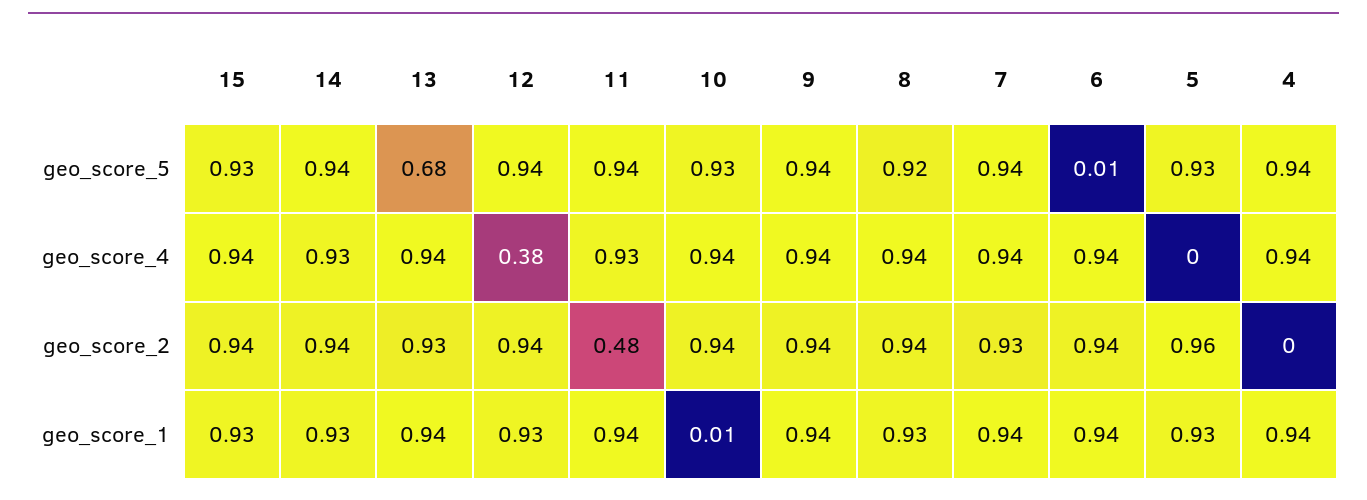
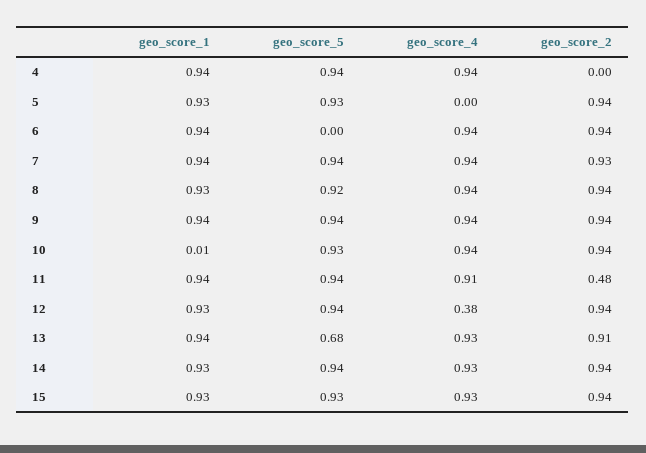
6, geo_score_5: 0.01 -> 0
15, geo_score_4: 0.94 -> 0.93
13, geo_score_4: 0.94 -> 0.93
11, geo_score_4: 0.93 -> 0.91
13, geo_score_2: 0.93 -> 0.91
5, geo_score_2: 0.96 -> 0.94

